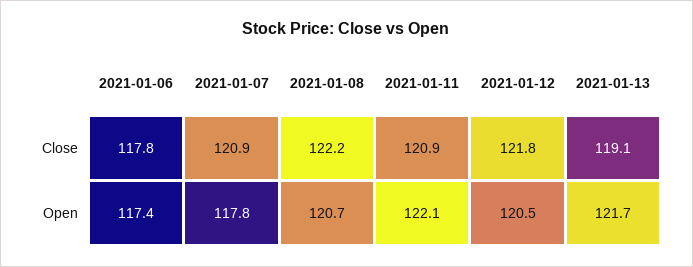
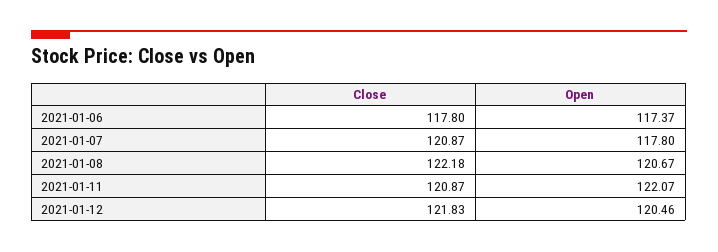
2021-01-13, Close: 119.1 -> none
2021-01-13, Open: 121.7 -> none

